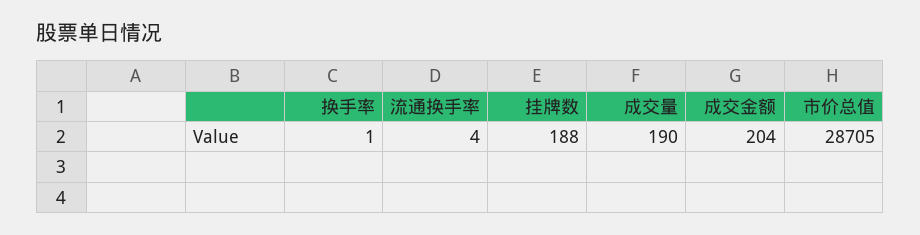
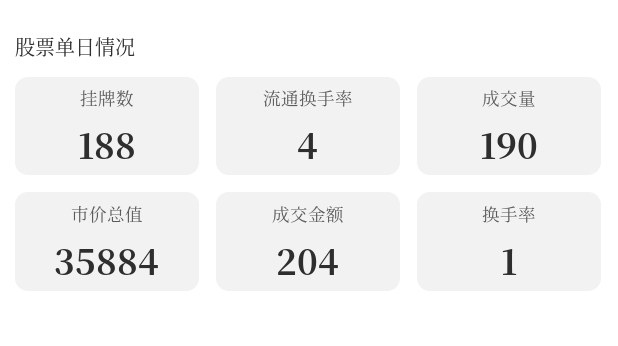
市价总值: 28705 -> 35884

